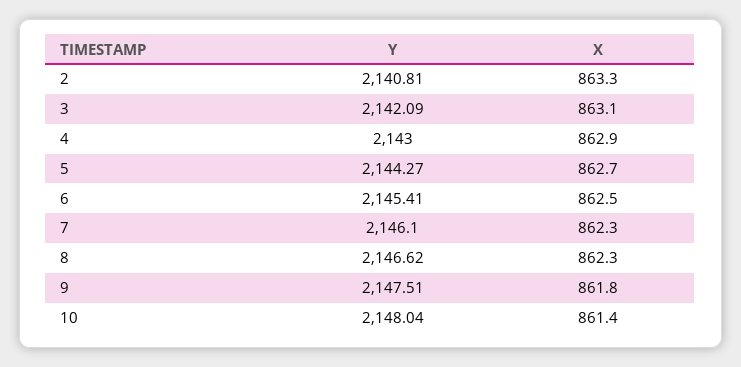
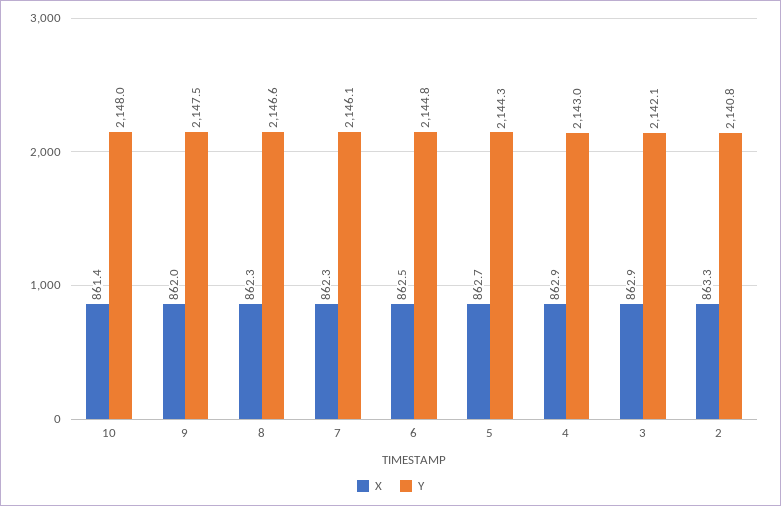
X, 3: 863.1 -> 862.9
Y, 6: 2145.41 -> 2144.8
X, 9: 861.8 -> 862

